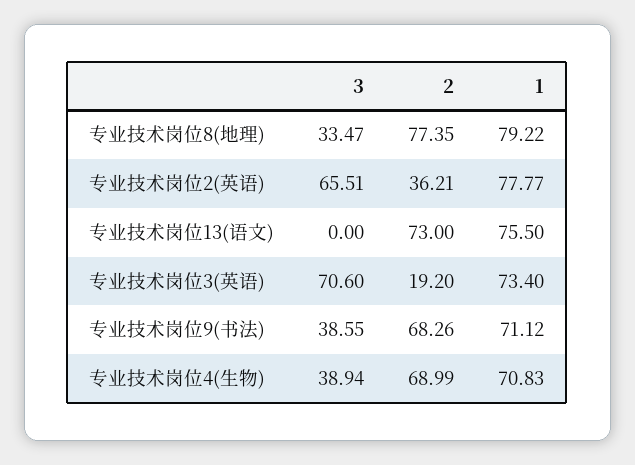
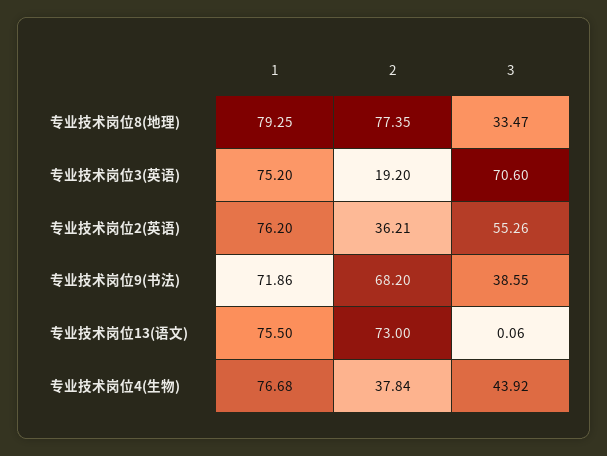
1, 专业技术岗位8(地理): 79.22 -> 79.25
3, 专业技术岗位2(英语): 65.51 -> 55.26
1, 专业技术岗位2(英语): 77.77 -> 76.2
3, 专业技术岗位13(语文): 0 -> 0.06
1, 专业技术岗位3(英语): 73.4 -> 75.2
2, 专业技术岗位9(书法): 68.26 -> 68.2
1, 专业技术岗位9(书法): 71.12 -> 71.86
3, 专业技术岗位4(生物): 38.94 -> 43.92
2, 专业技术岗位4(生物): 68.99 -> 37.84
1, 专业技术岗位4(生物): 70.83 -> 76.68

